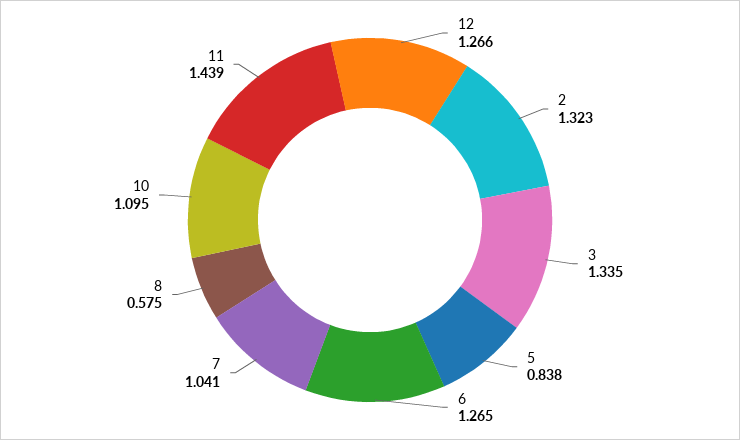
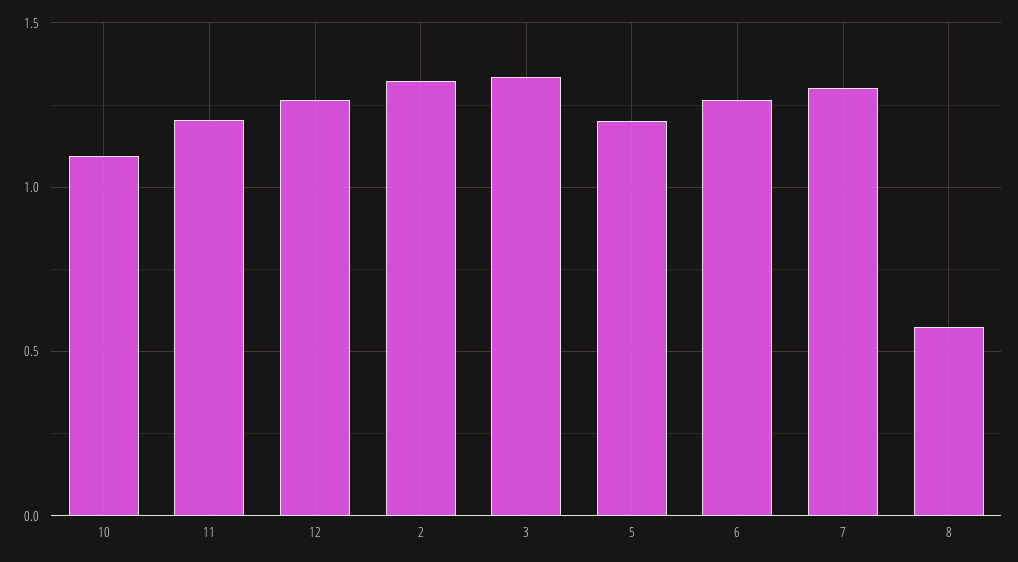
5: 0.838 -> 1.2
7: 1.041 -> 1.3
11: 1.439 -> 1.2

